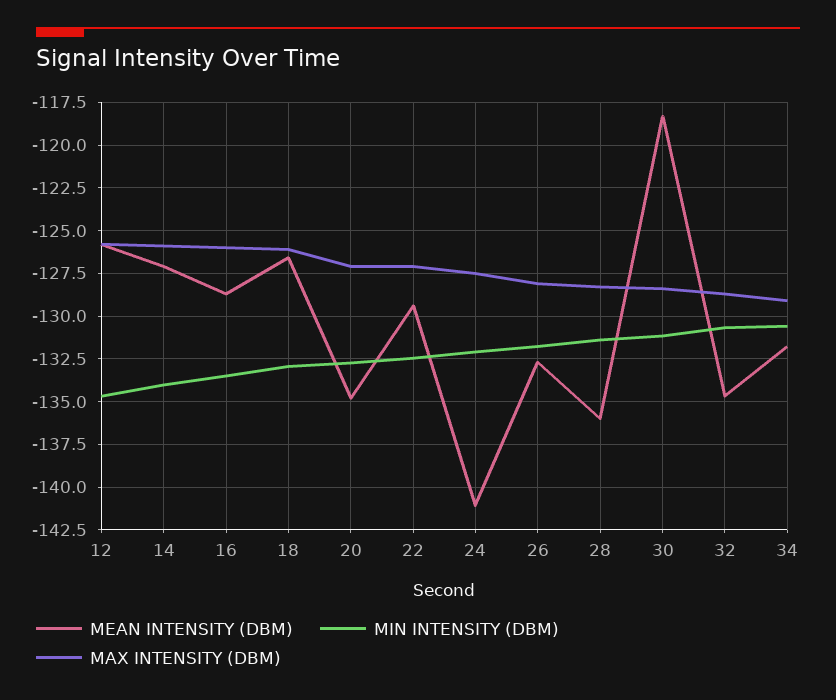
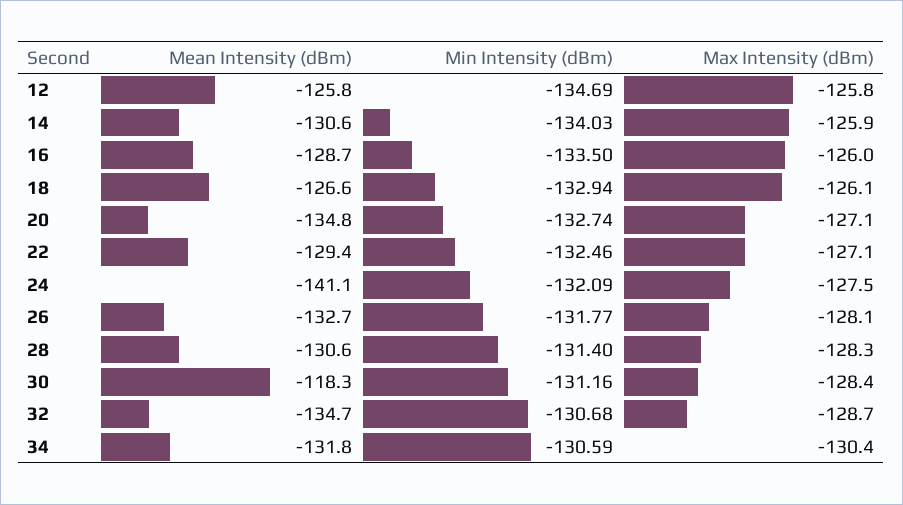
MEAN INTENSITY (DBM), 14: -127 -> -130.6
MEAN INTENSITY (DBM), 28: -136 -> -130.6
MAX INTENSITY (DBM), 34: -129 -> -130.4

